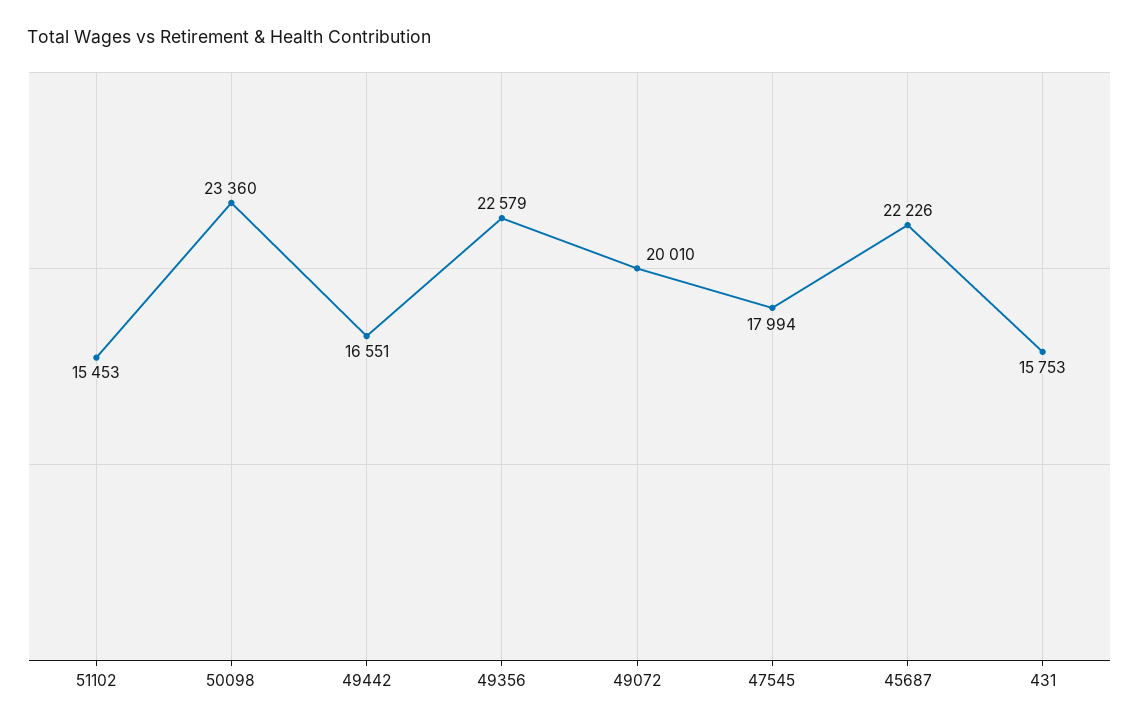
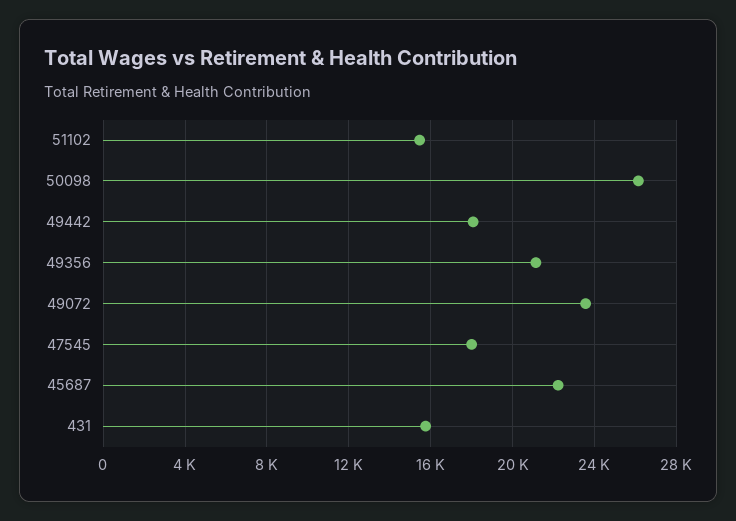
50098: 23360 -> 26000
49442: 16551 -> 18000
49356: 22579 -> 21000
49072: 20010 -> 23500

